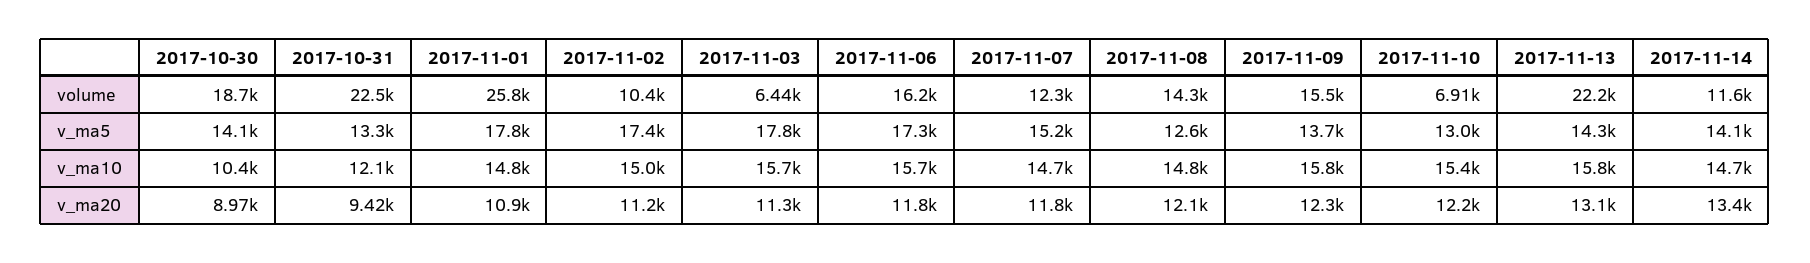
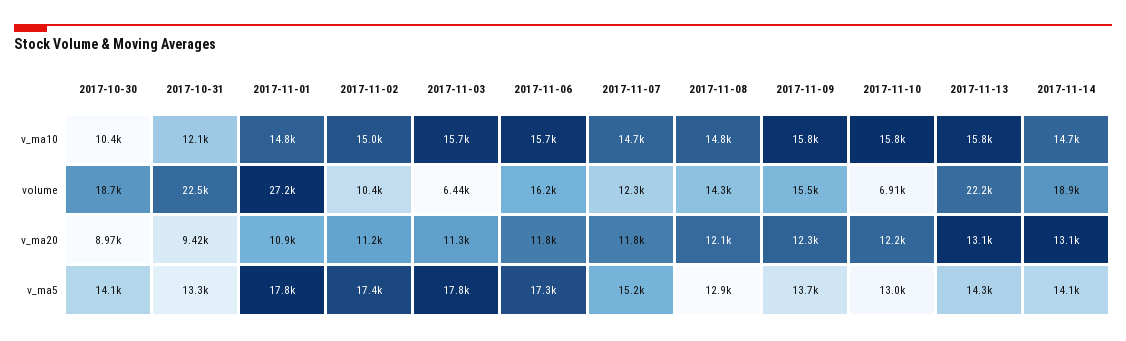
2017-11-01, volume: 25800 -> 27200
2017-11-14, volume: 11600 -> 18900
2017-11-08, v_ma5: 12600 -> 12900
2017-11-10, v_ma10: 15400 -> 15800
2017-11-14, v_ma20: 13400 -> 13100

